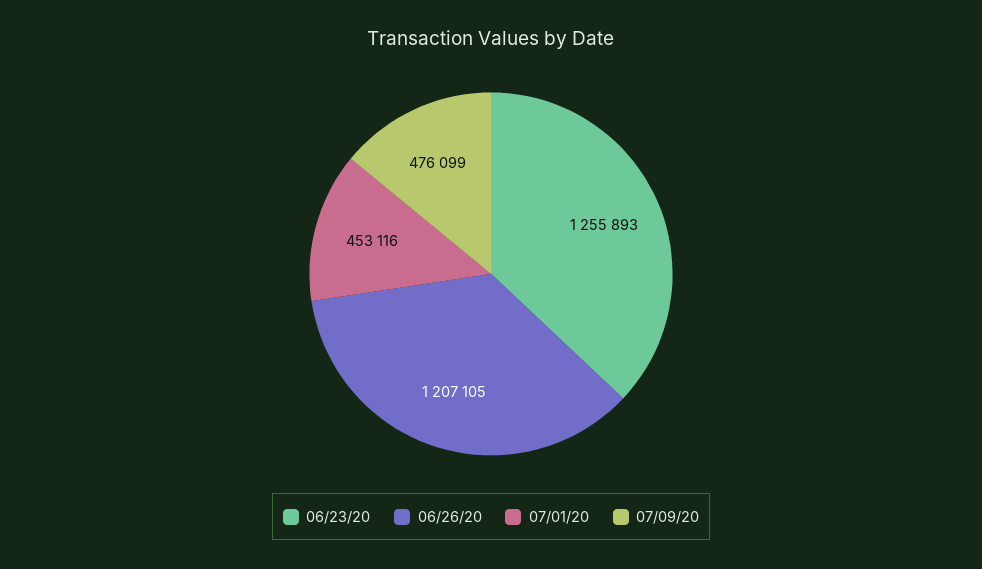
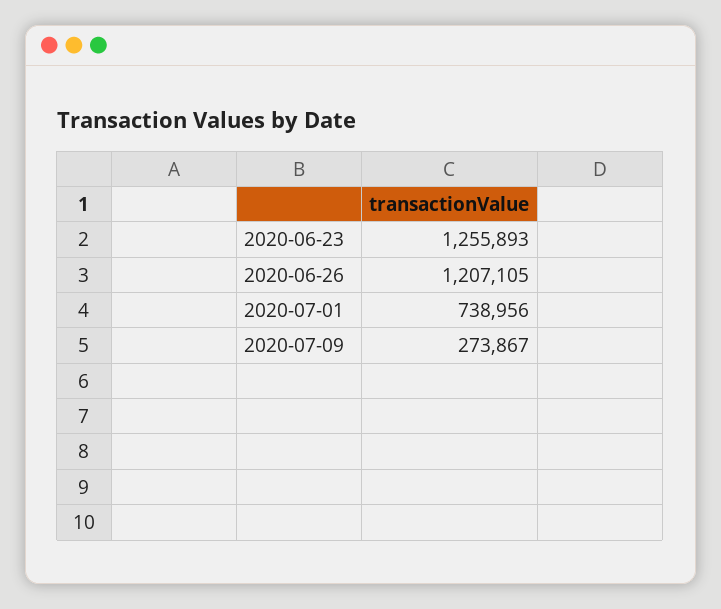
07/01/20: 453116 -> 738956
07/09/20: 476099 -> 273867

